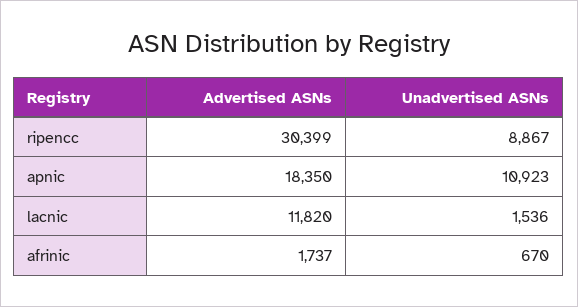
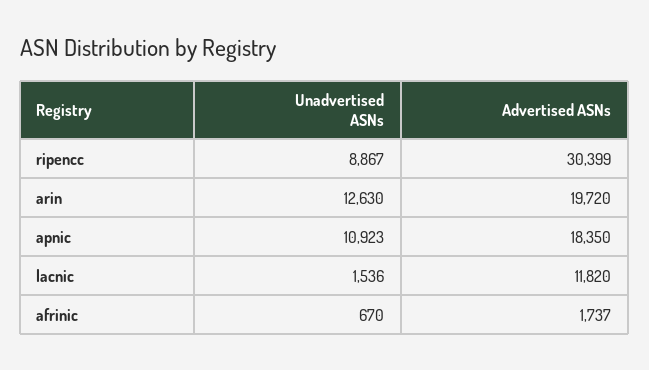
Unadvertised ASNs, arin: none -> 12630
Advertised ASNs, arin: none -> 19720

